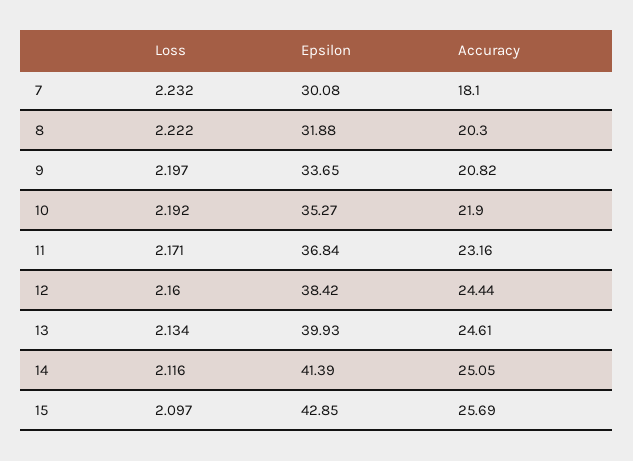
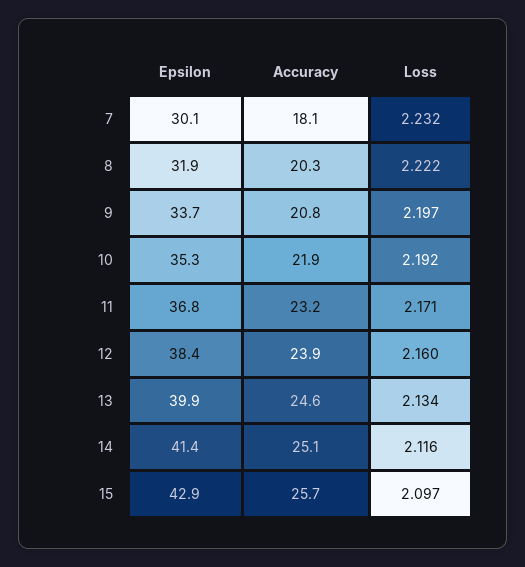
Accuracy, 12: 24.44 -> 23.9

